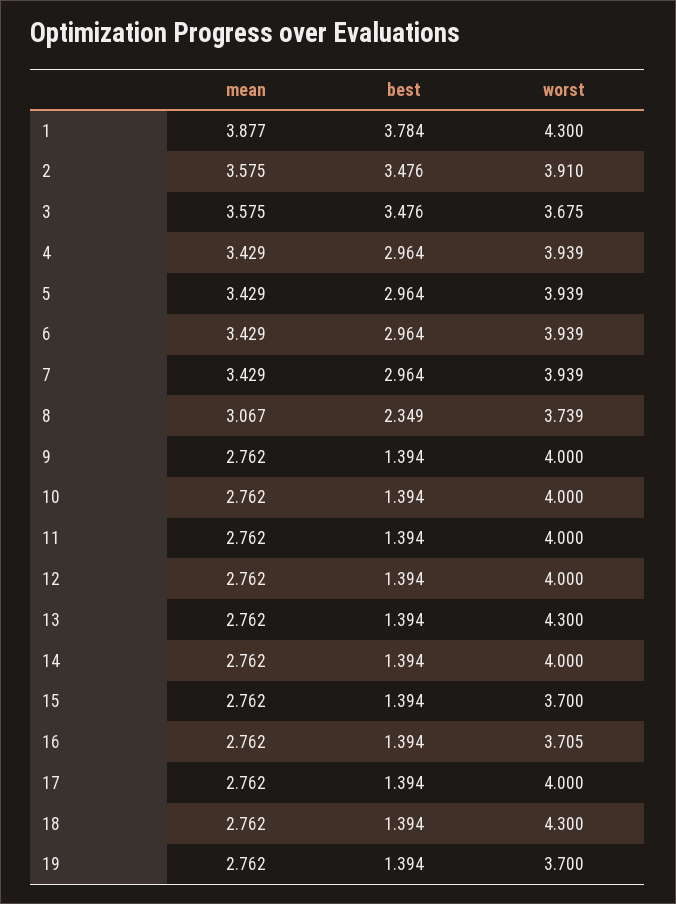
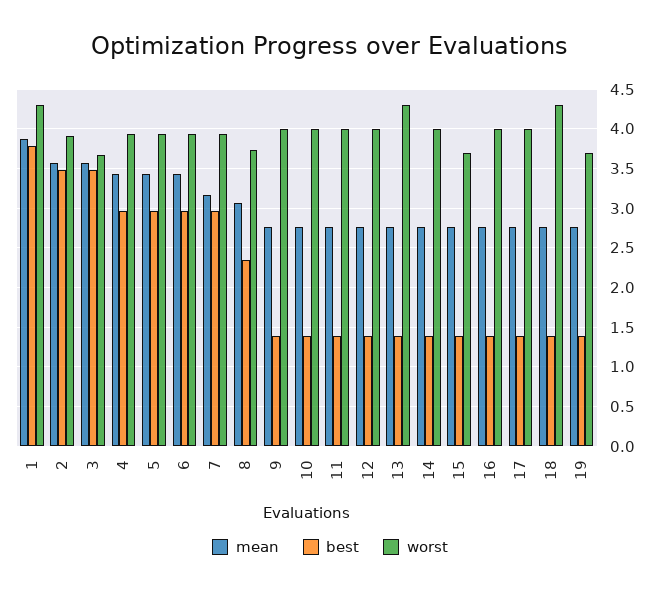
mean, 7: 3.429 -> 3.2
worst, 16: 3.705 -> 4

